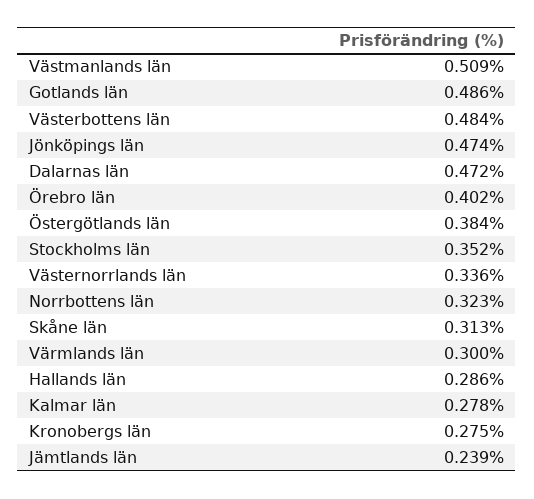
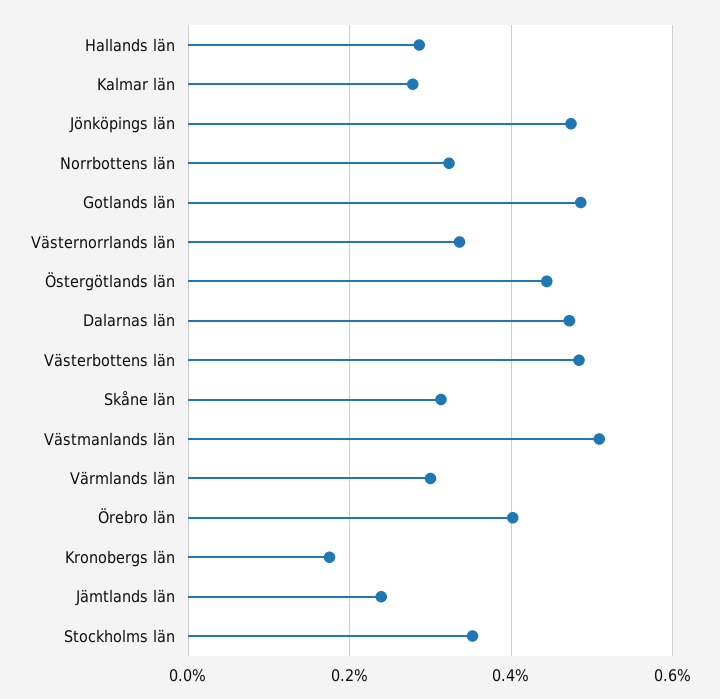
Östergötlands län: 0.384 -> 0.44
Kronobergs län: 0.275 -> 0.18

